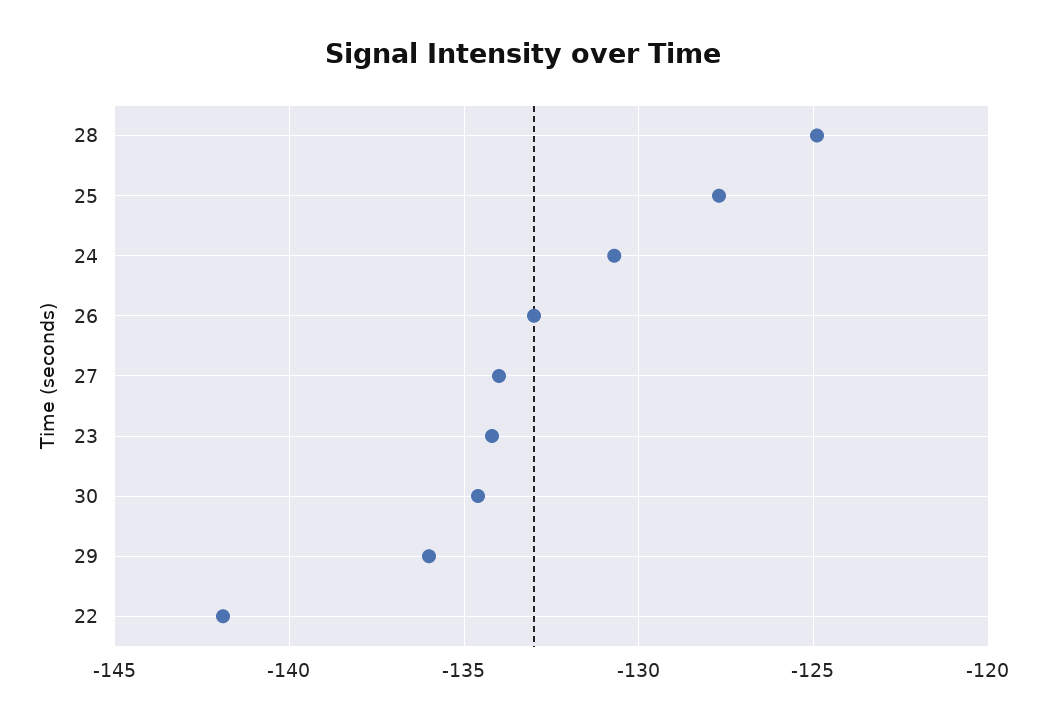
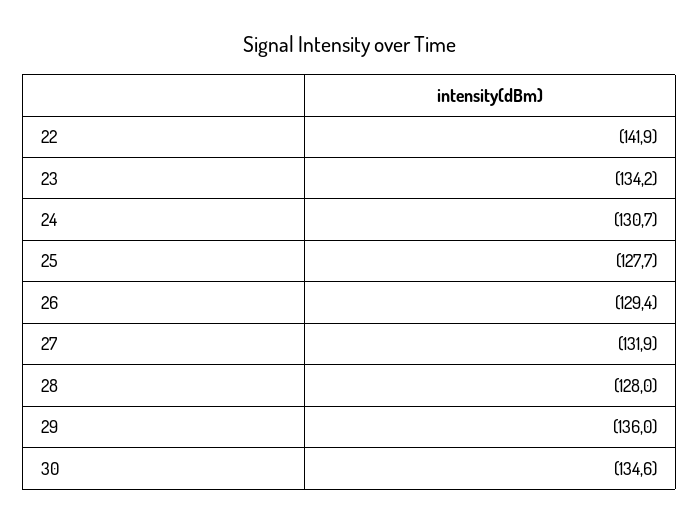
28: -125 -> -128
26: -133 -> -129.4
27: -134 -> -131.9

